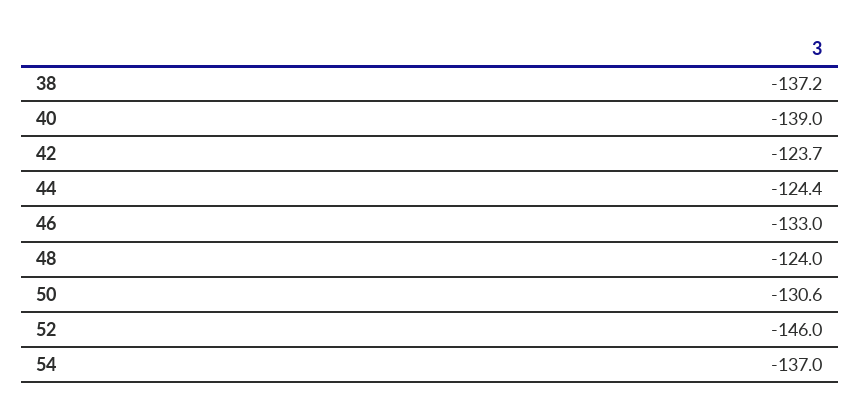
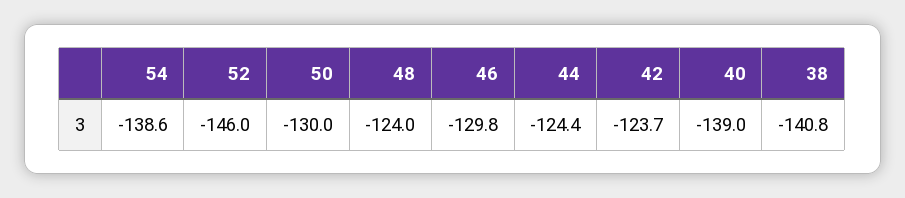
38: -137.2 -> -140.8
46: -133 -> -129.8
50: -130.6 -> -130
54: -137 -> -138.6

